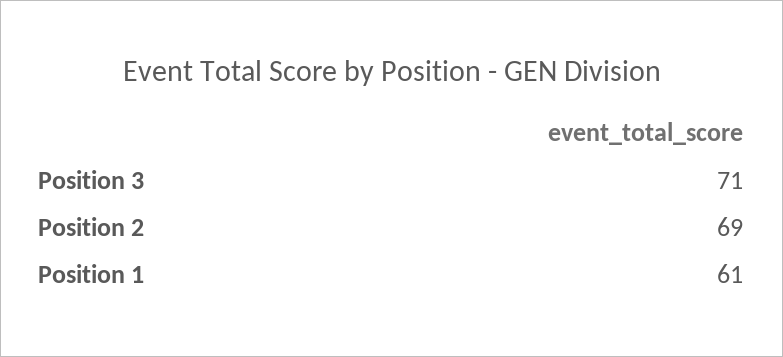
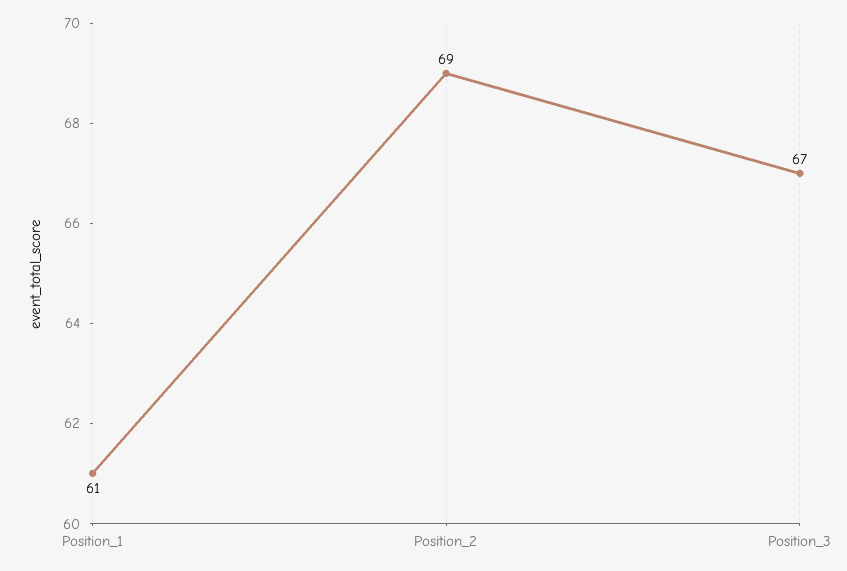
Position 3: 71 -> 67

